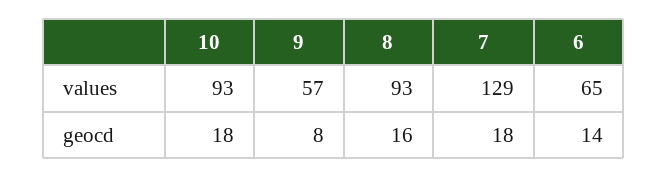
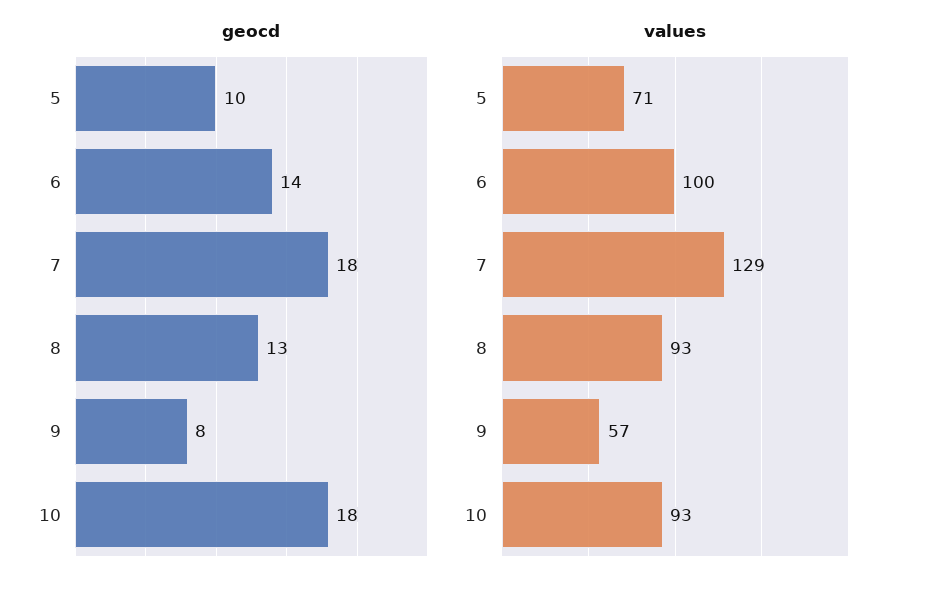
values, 6: 65 -> 100
geocd, 8: 16 -> 13
geocd, 5: none -> 10
values, 5: none -> 71

